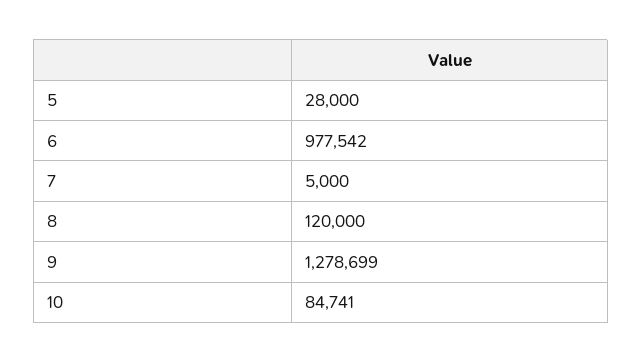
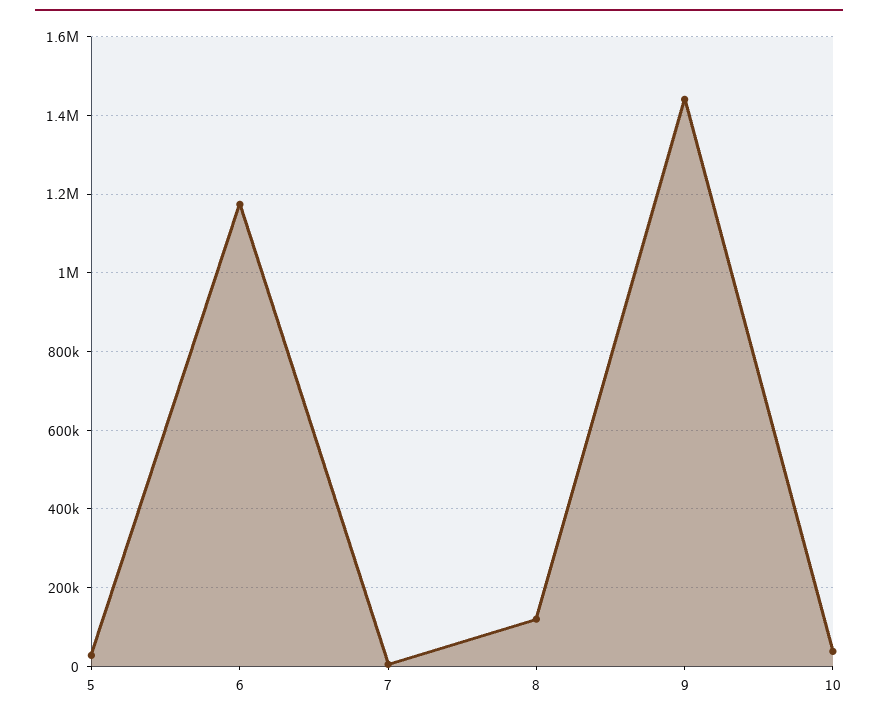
6: 977542 -> 1180000
9: 1278699 -> 1440000
10: 84741 -> 40000

